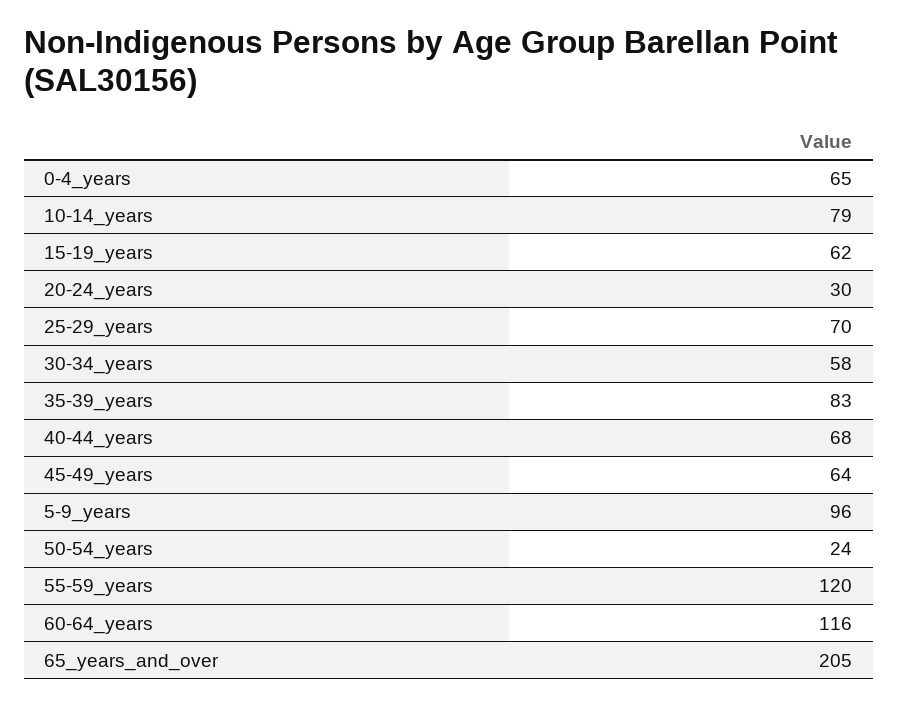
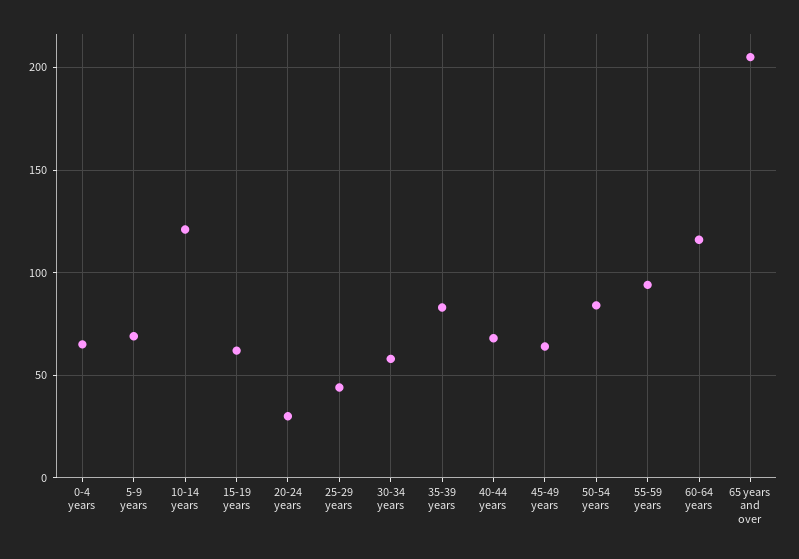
10-14_years: 79 -> 120
25-29_years: 70 -> 45
5-9_years: 96 -> 70
50-54_years: 24 -> 85
55-59_years: 120 -> 95

